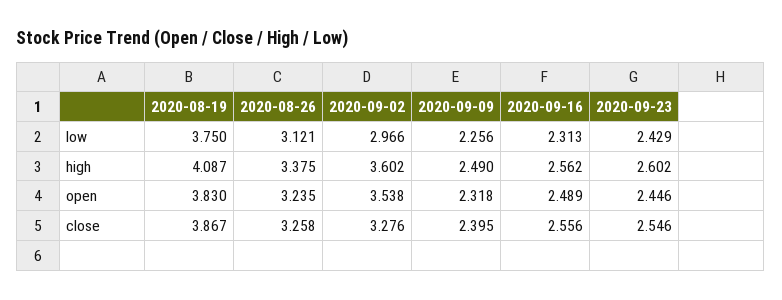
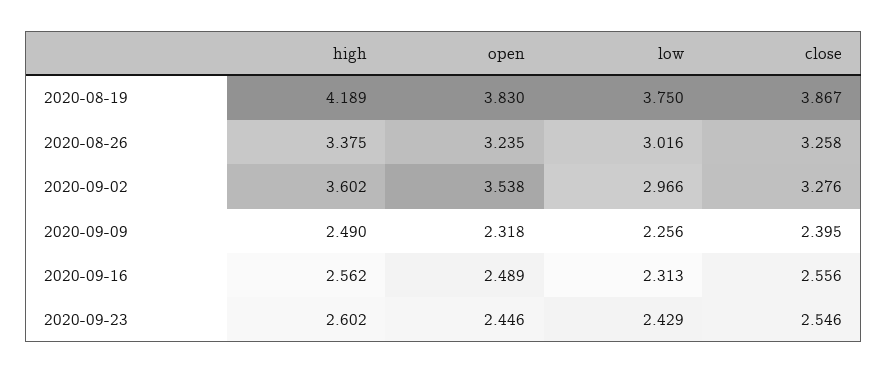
2020-08-26, low: 3.121 -> 3.016
2020-08-19, high: 4.087 -> 4.189

